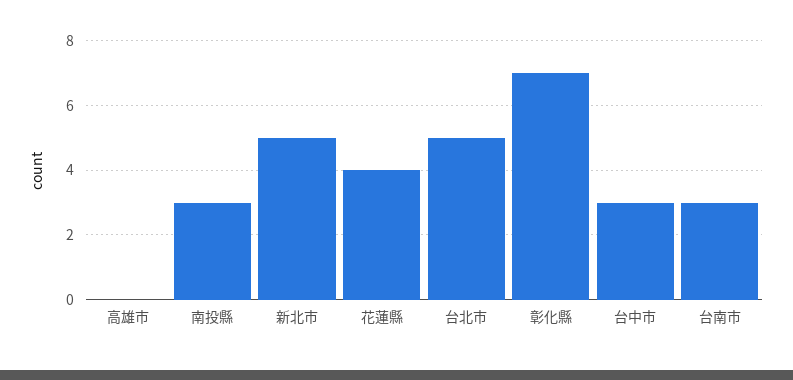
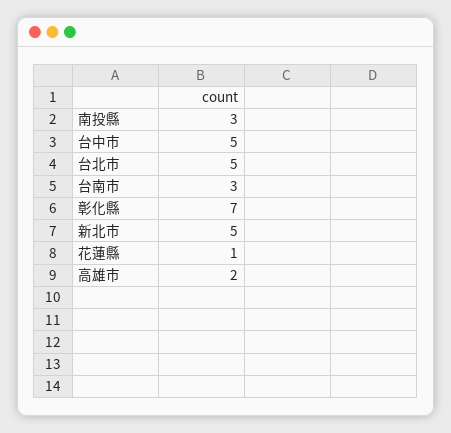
高雄市: 0 -> 2
花蓮縣: 4 -> 1
台中市: 3 -> 5

